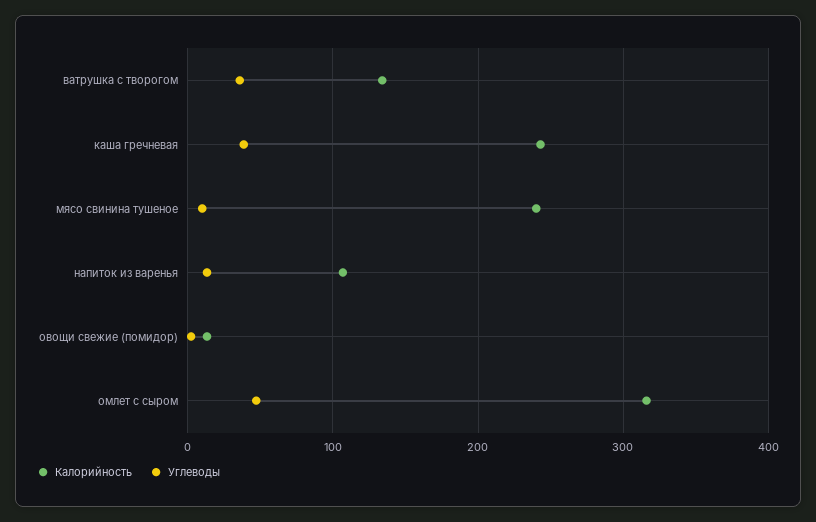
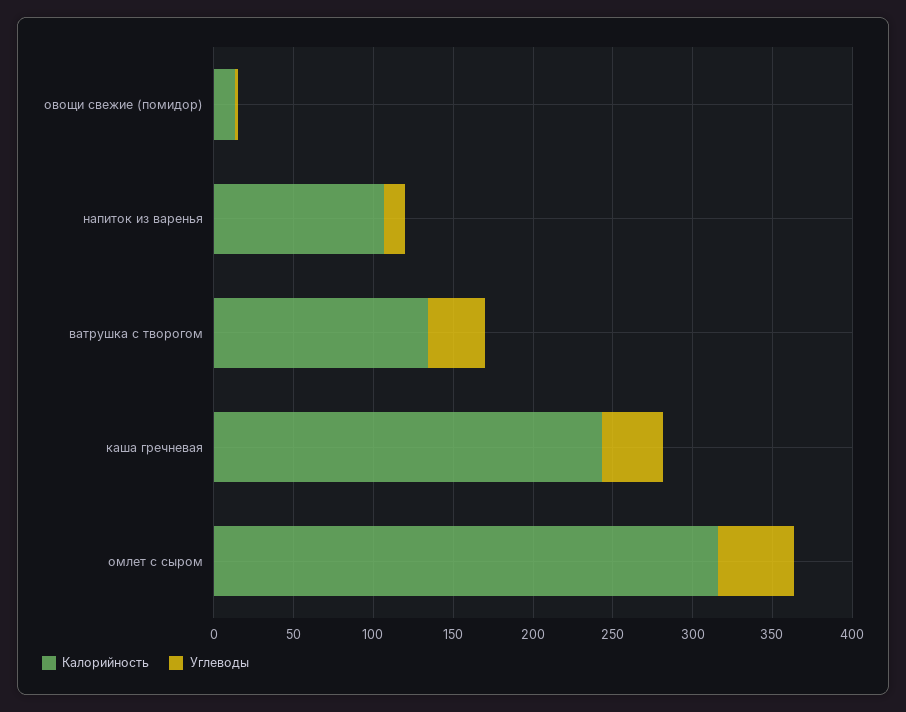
Калорийность, мясо свинина тушеное: 240 -> none
Углеводы, мясо свинина тушеное: 10 -> none

